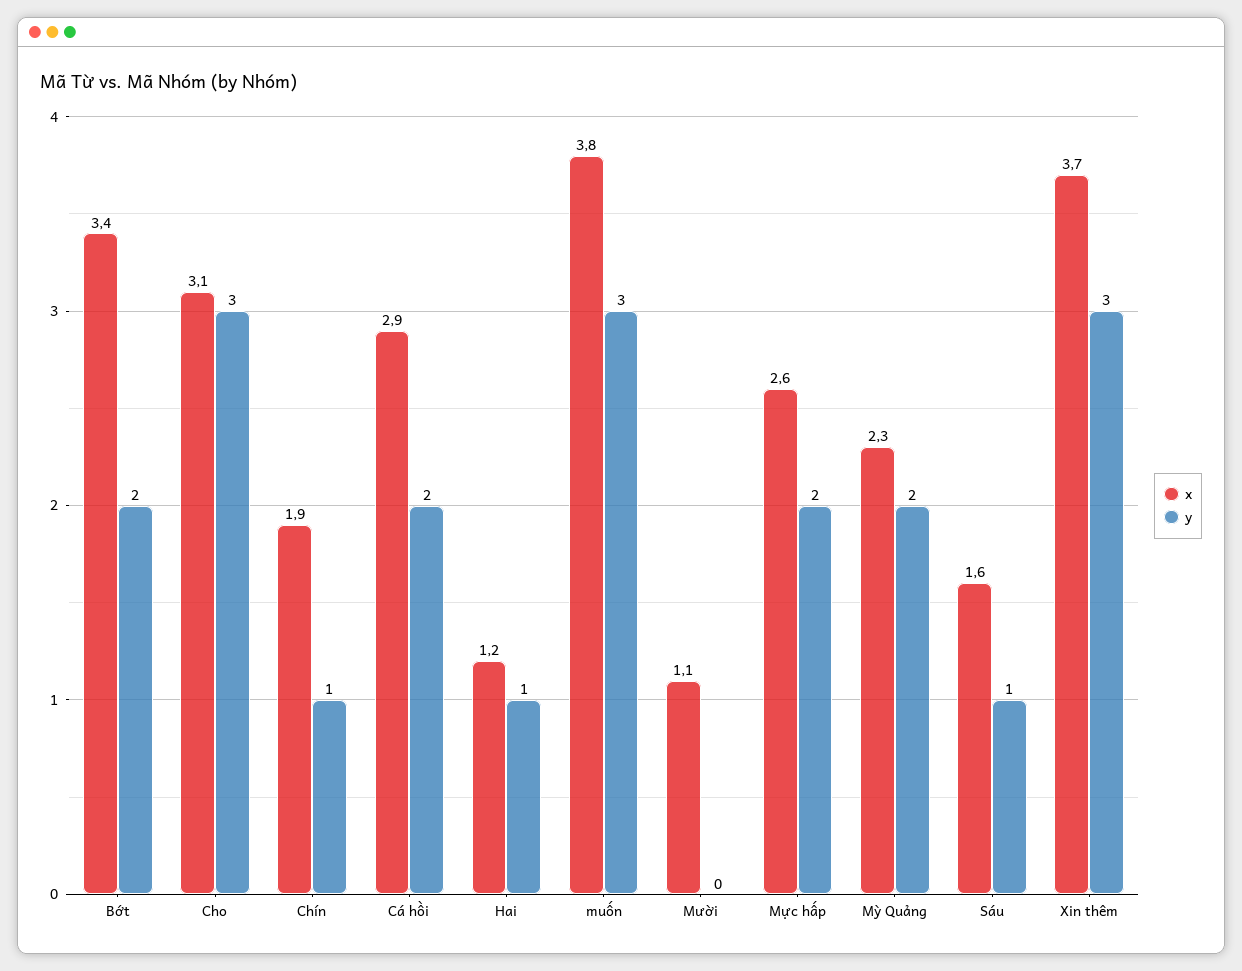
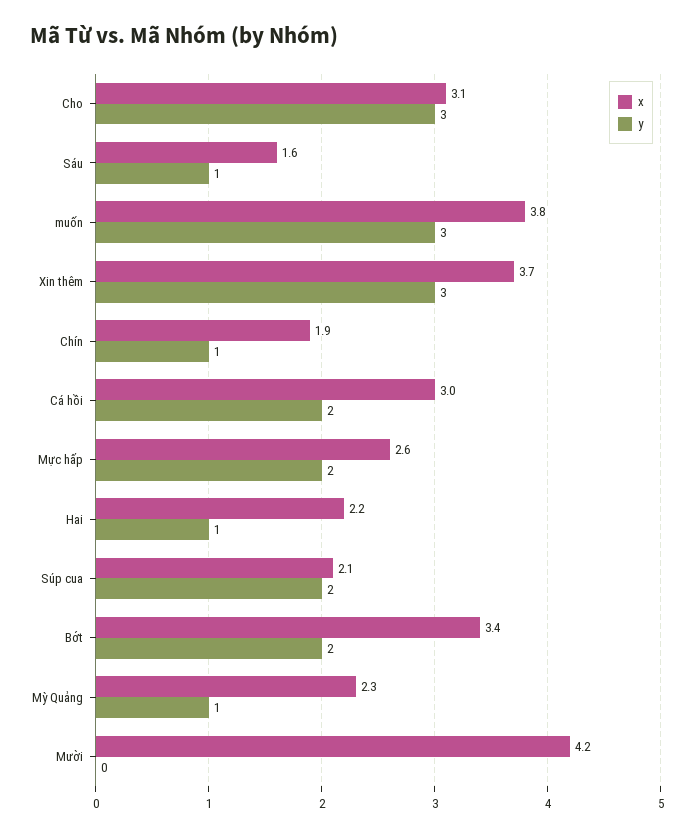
x, Cá hồi: 2.9 -> 3
x, Hai: 1.2 -> 2.2
x, Mười: 1.1 -> 4.2
y, Mỳ Quảng: 2 -> 1
x, Súp cua: none -> 2.1
y, Súp cua: none -> 2

